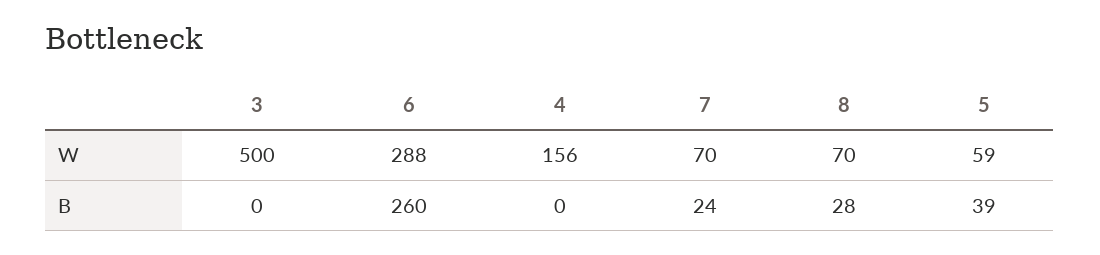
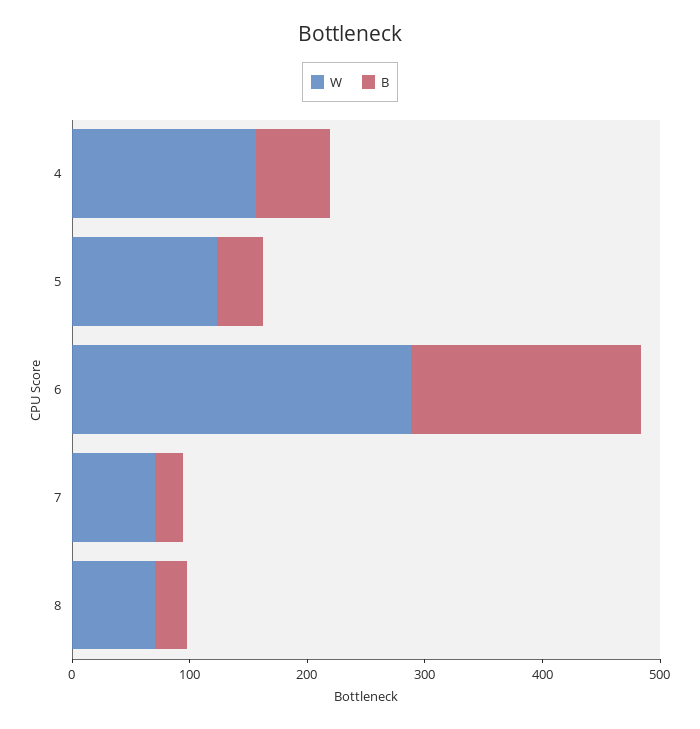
W, 3: 500 -> none
W, 5: 59 -> 120
B, 3: 0 -> none
B, 6: 260 -> 200
B, 4: 0 -> 60

